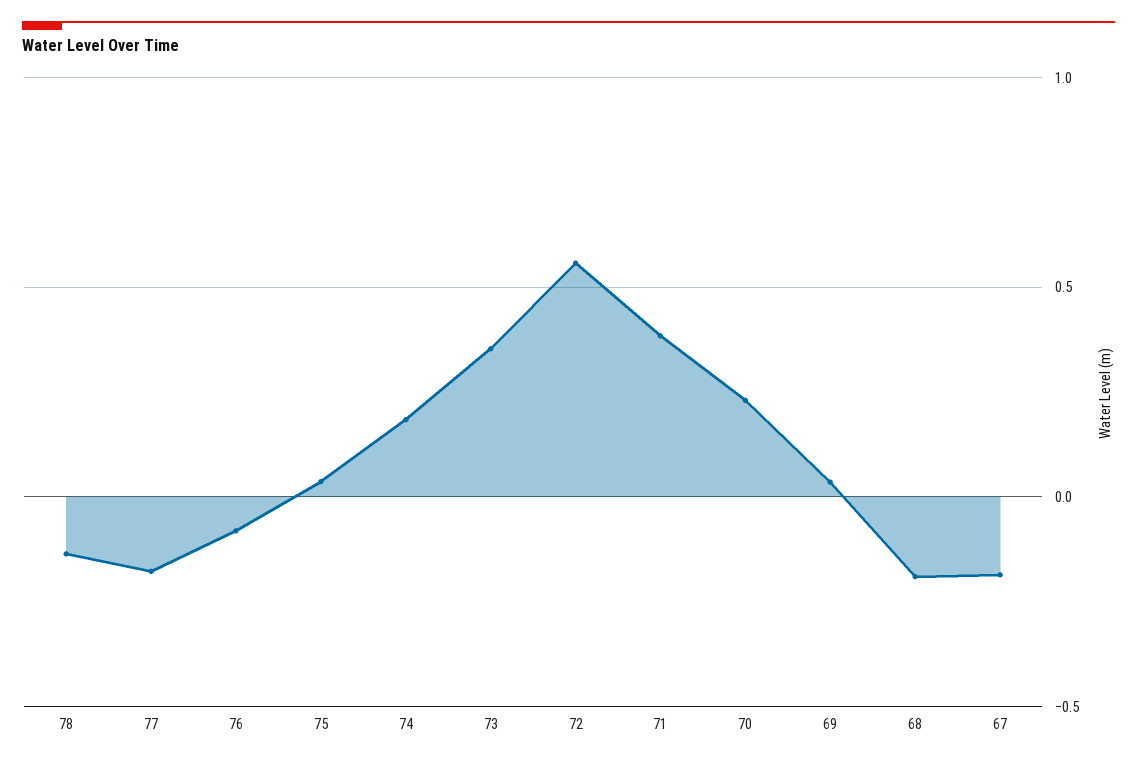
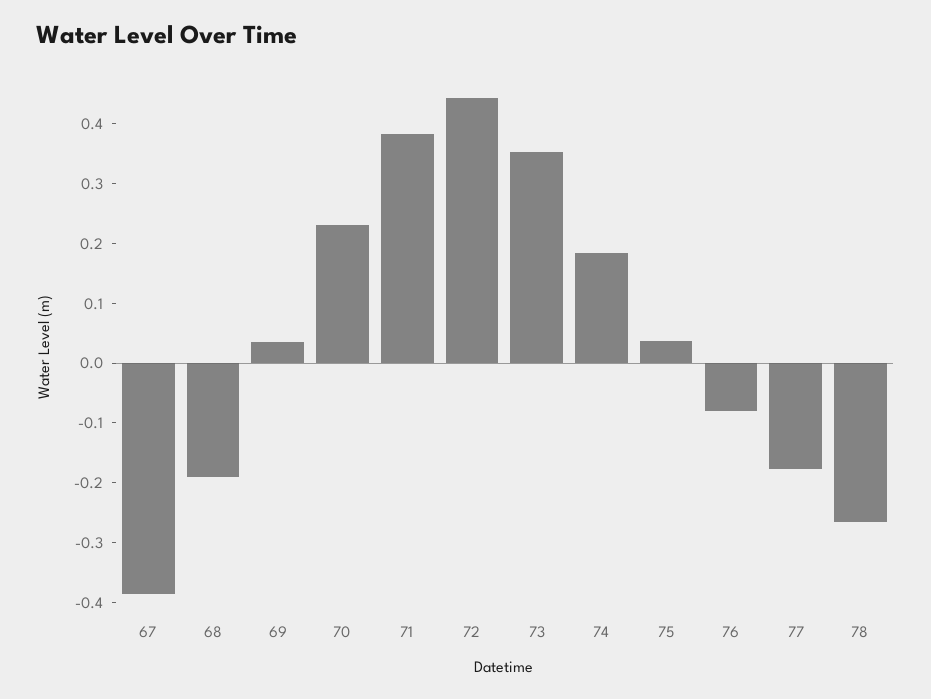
78: -0.15 -> -0.26
72: 0.55 -> 0.44
67: -0.2 -> -0.38

